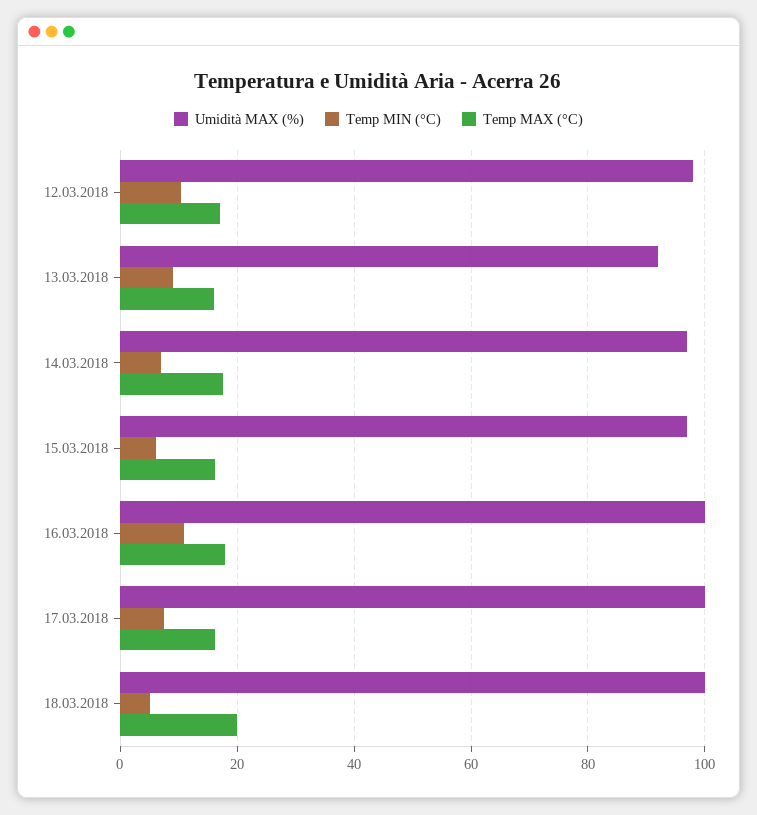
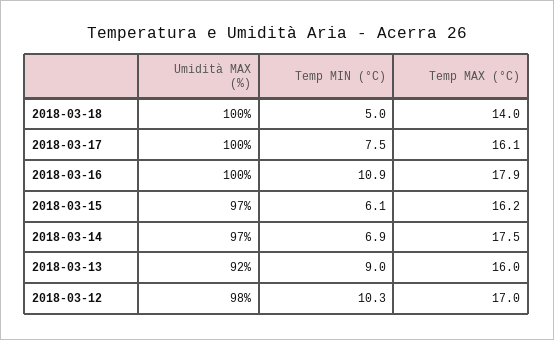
Temp MAX (°C), 18.03.2018: 20 -> 14

